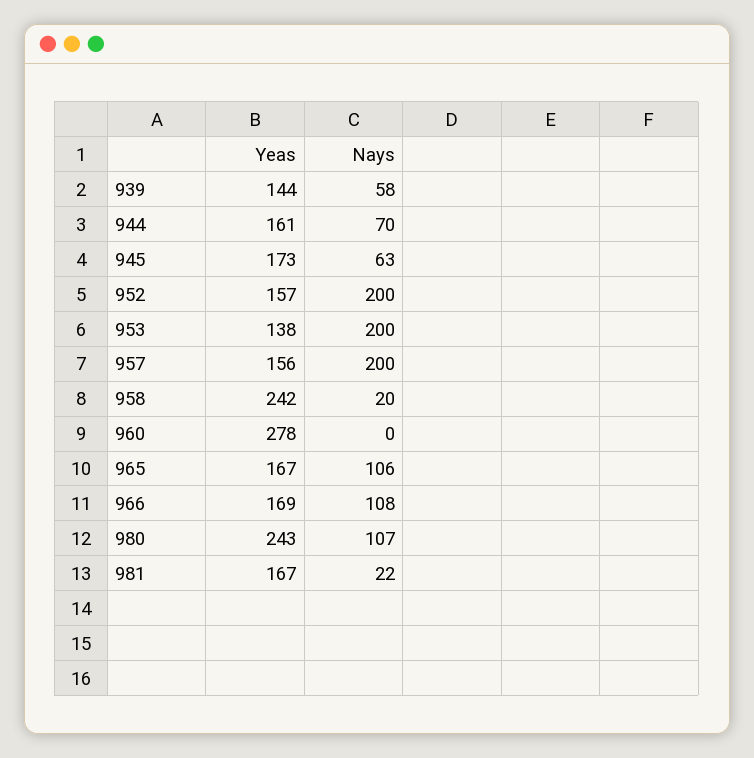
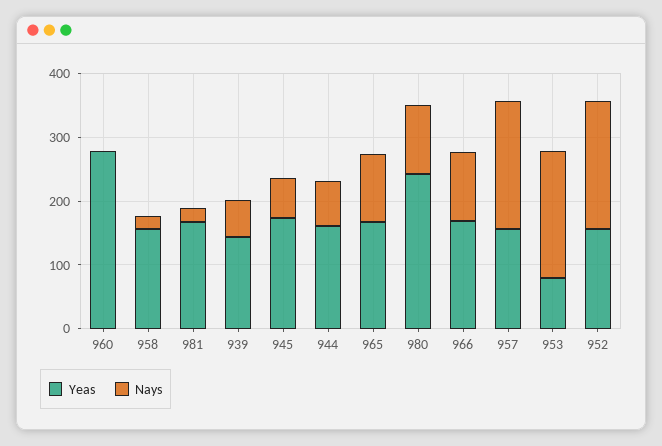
Yeas, 953: 138 -> 80
Yeas, 958: 242 -> 160

